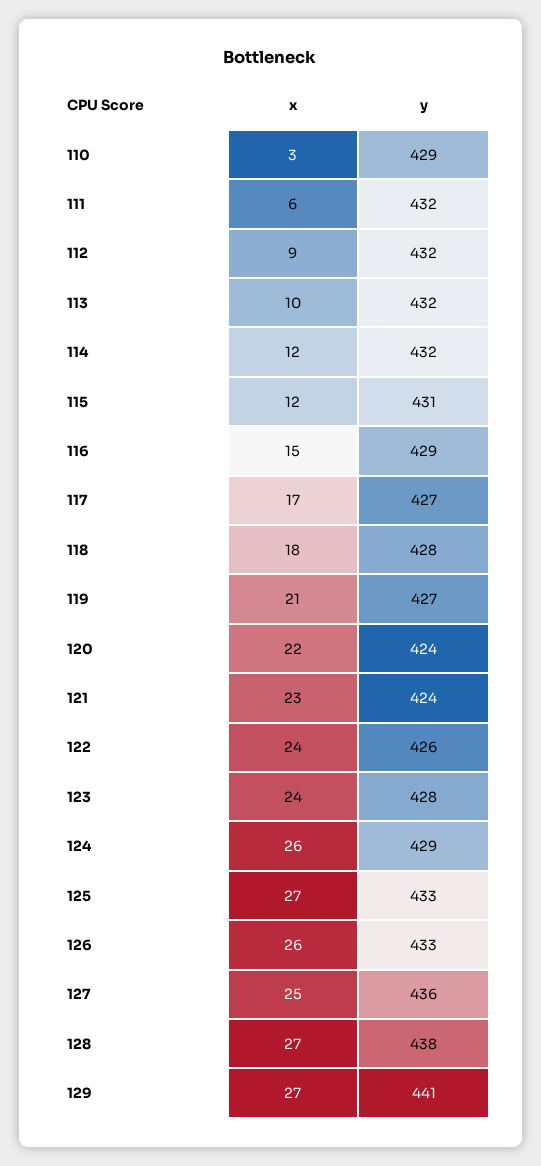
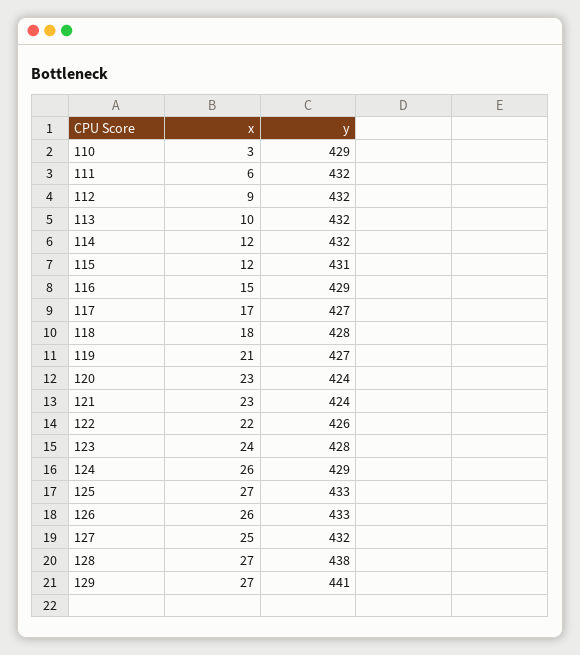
x, 120: 22 -> 23
x, 122: 24 -> 22
y, 127: 436 -> 432

